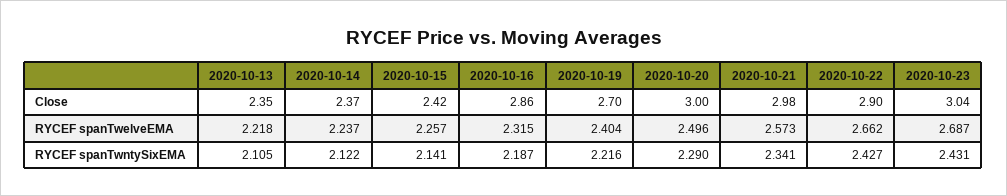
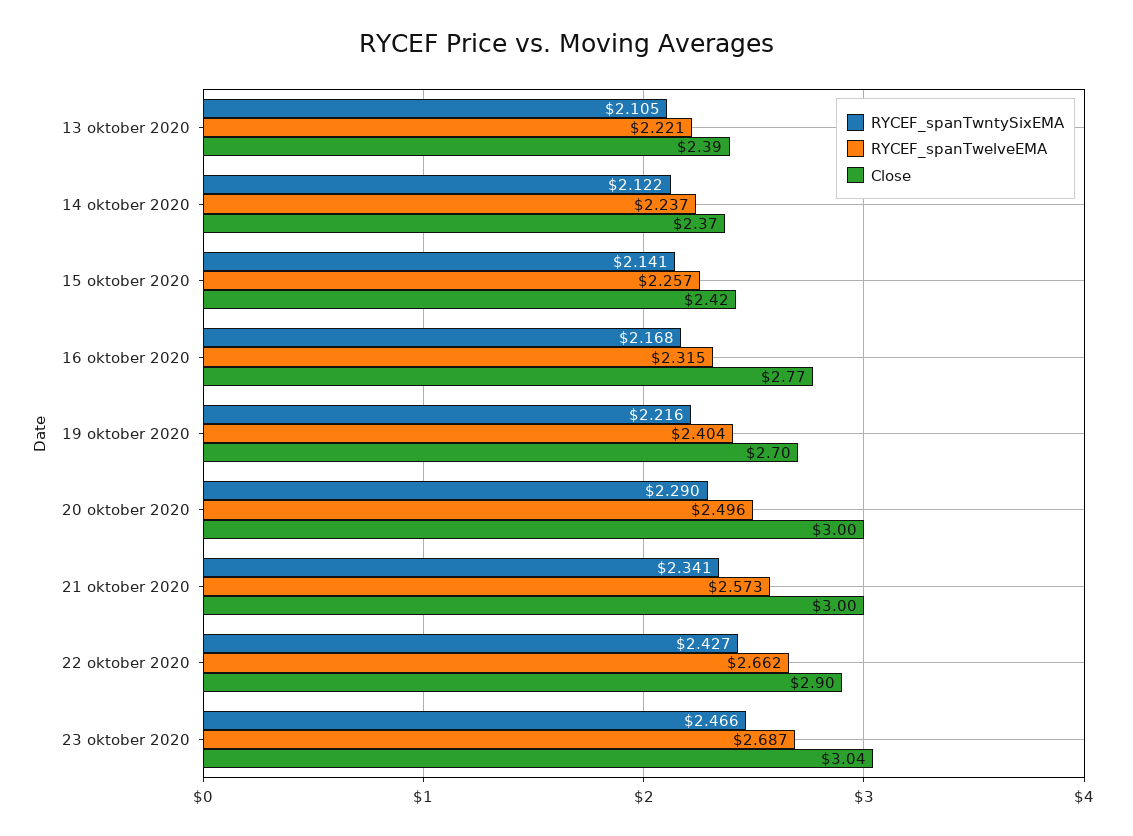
Close, 2020-10-13: 2.35 -> 2.39
Close, 2020-10-16: 2.86 -> 2.77
Close, 2020-10-21: 2.98 -> 3
RYCEF spanTwelveEMA, 2020-10-13: 2.218 -> 2.221
RYCEF spanTwntySixEMA, 2020-10-16: 2.187 -> 2.168
RYCEF spanTwntySixEMA, 2020-10-23: 2.431 -> 2.466

